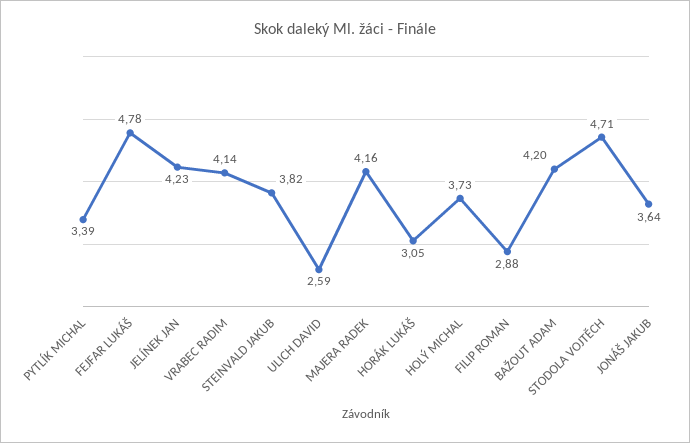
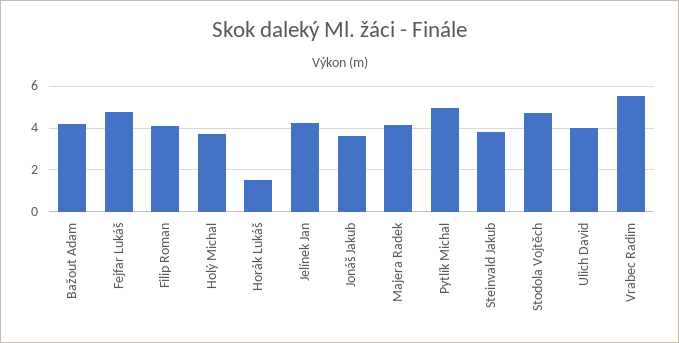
PYTLÍK MICHAL: 3.39 -> 5
VRABEC RADIM: 4.14 -> 5.5
ULICH DAVID: 2.59 -> 4
HORÁK LUKÁŠ: 3.05 -> 1.5
FILIP ROMAN: 2.88 -> 4

